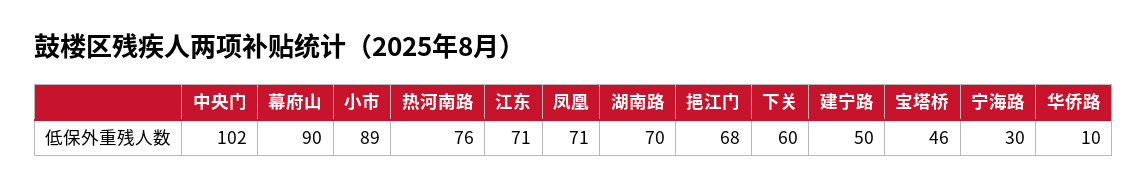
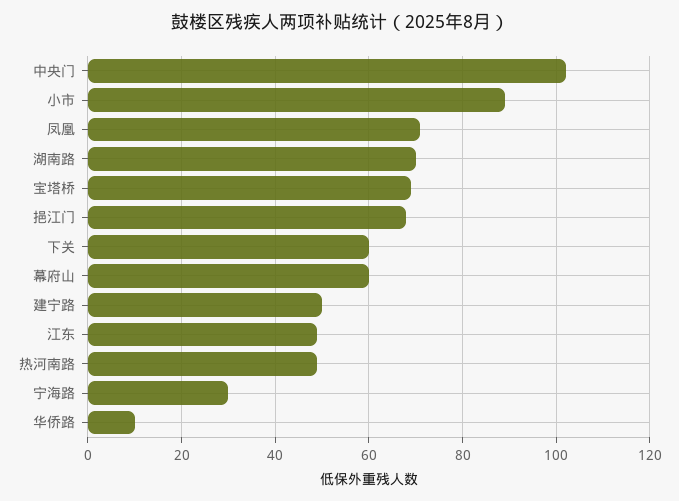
幕府山: 90 -> 60
热河南路: 76 -> 50
江东: 71 -> 50
宝塔桥: 46 -> 70

